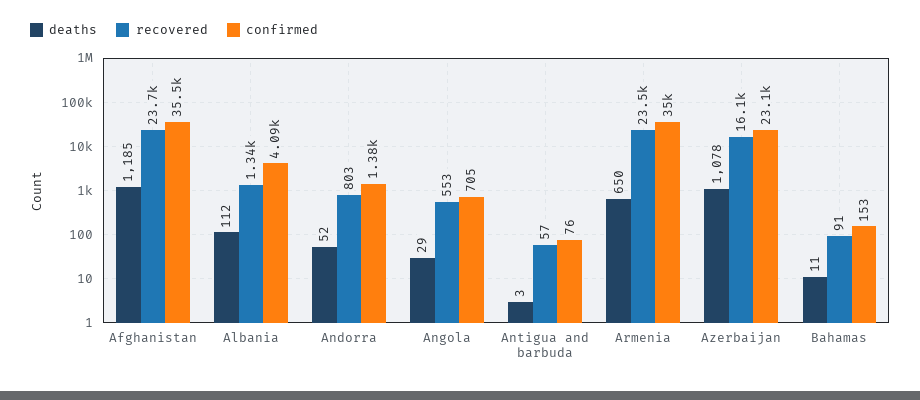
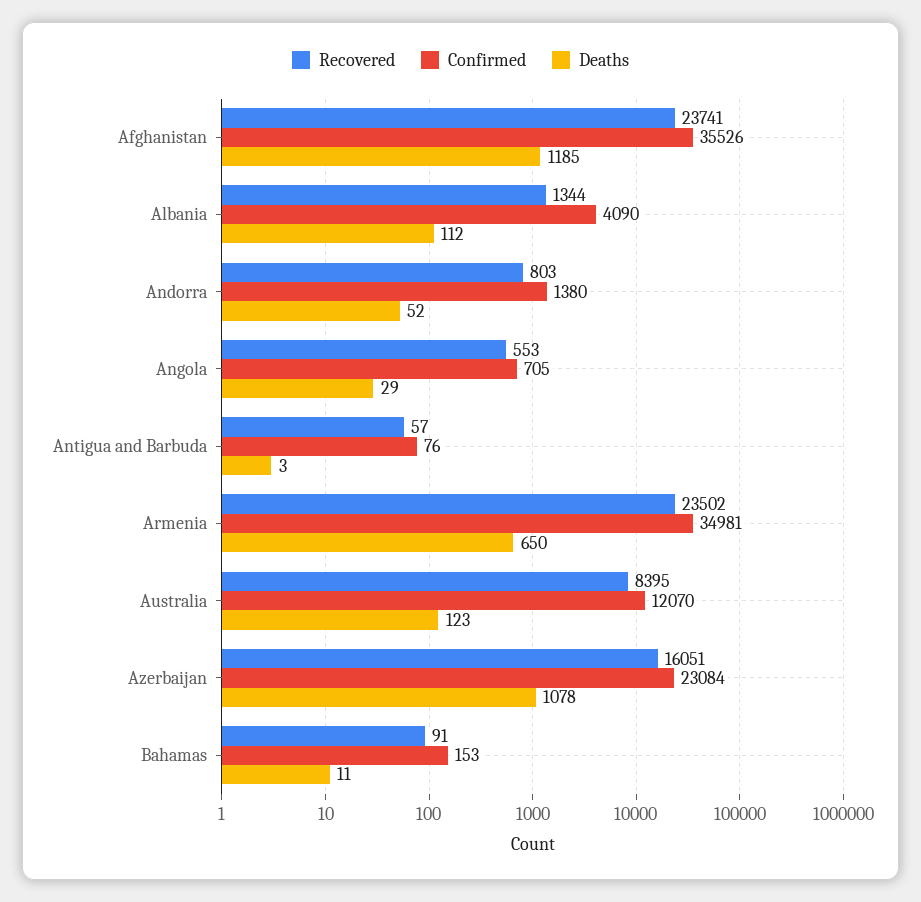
recovered, Australia: none -> 8395
confirmed, Australia: none -> 12070
deaths, Australia: none -> 123

